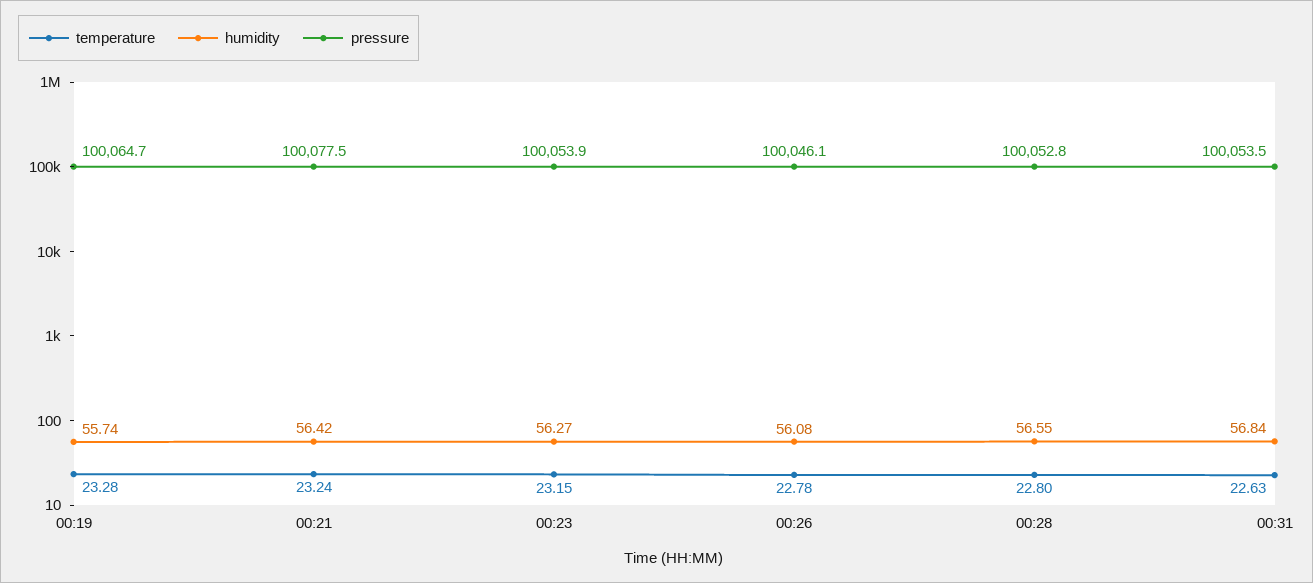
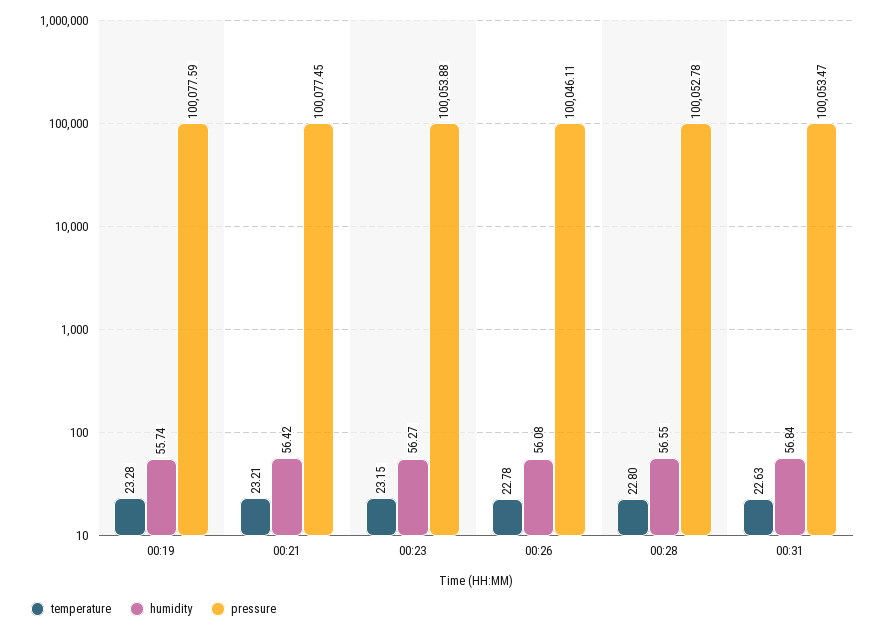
pressure, 00:19: 100064.7 -> 100077.59
temperature, 00:21: 23.24 -> 23.21

